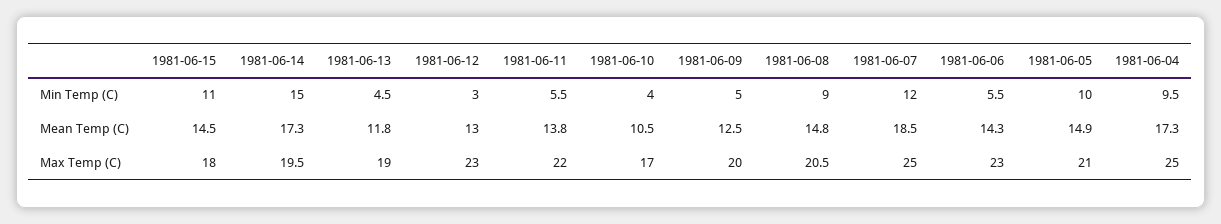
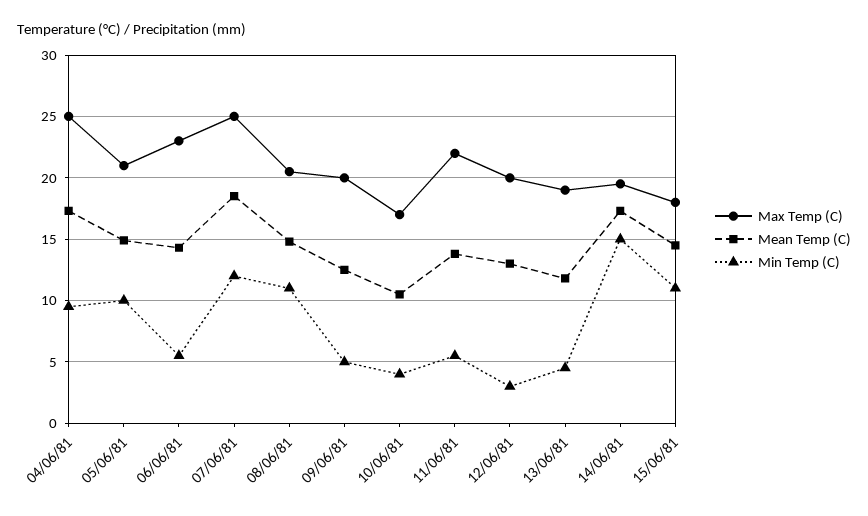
Min Temp (C), 1981-06-08: 9 -> 11
Max Temp (C), 1981-06-12: 23 -> 20

